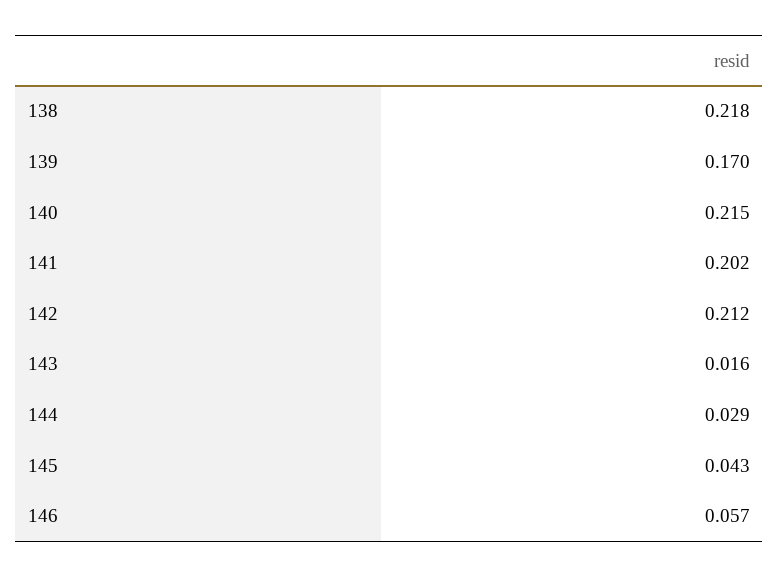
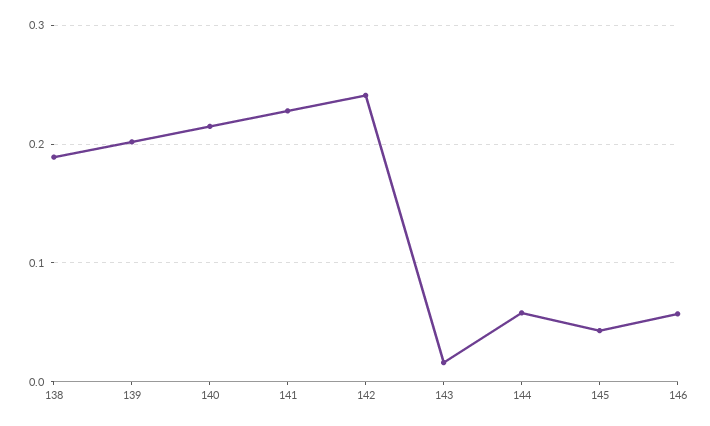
138: 0.218 -> 0.19
139: 0.17 -> 0.2
141: 0.202 -> 0.23
142: 0.212 -> 0.24
144: 0.029 -> 0.06

